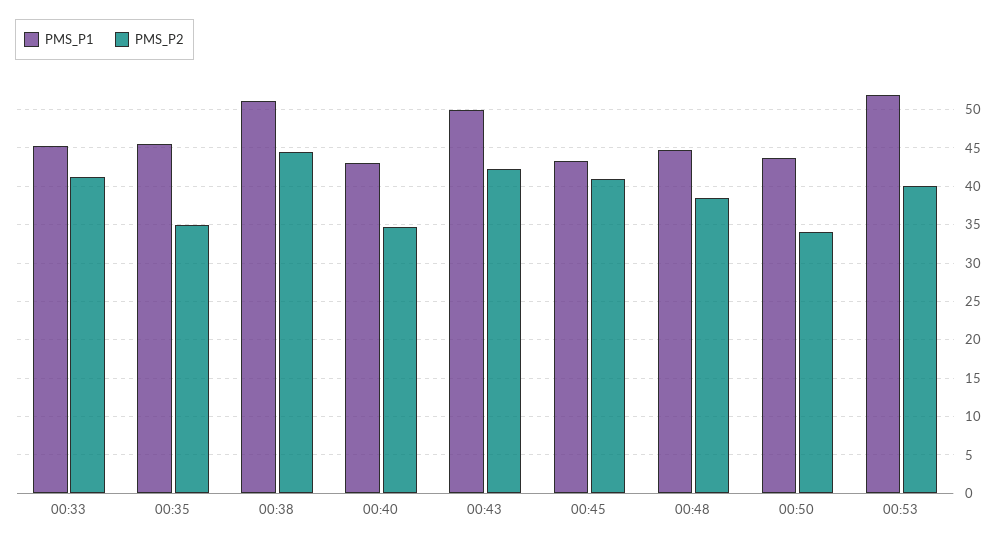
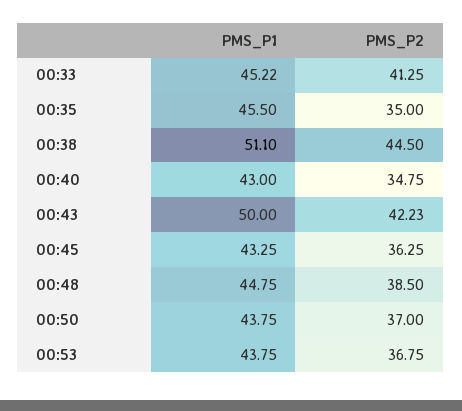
PMS_P2, 00:45: 41 -> 36.25
PMS_P2, 00:50: 34 -> 37
PMS_P1, 00:53: 52 -> 43.75
PMS_P2, 00:53: 40 -> 36.75

